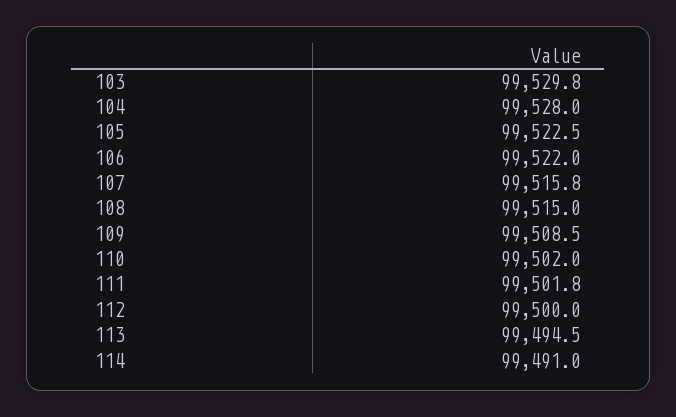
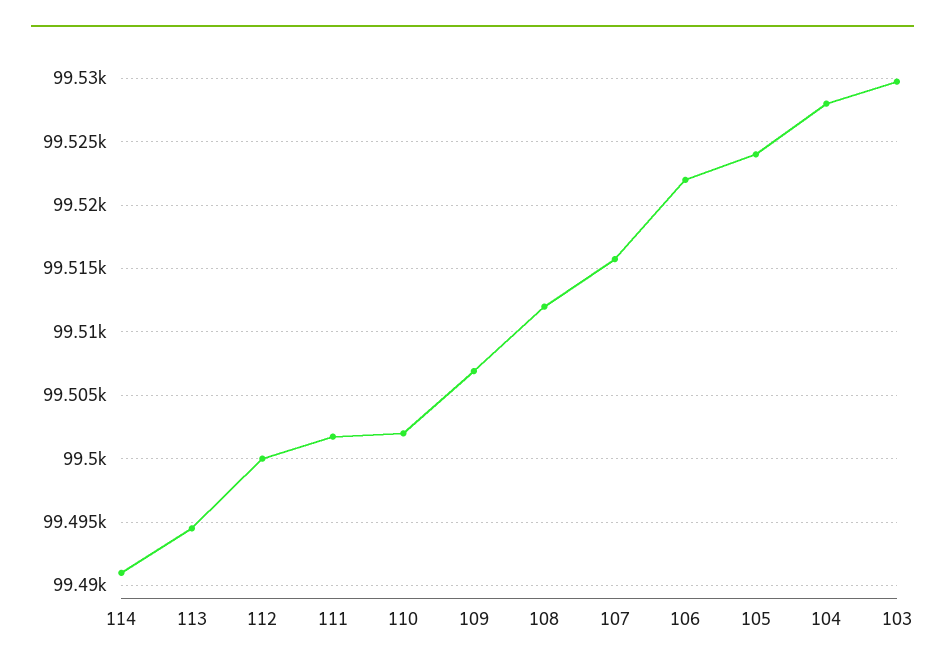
105: 99522.5 -> 99524
108: 99515 -> 99512
109: 99508.5 -> 99507

